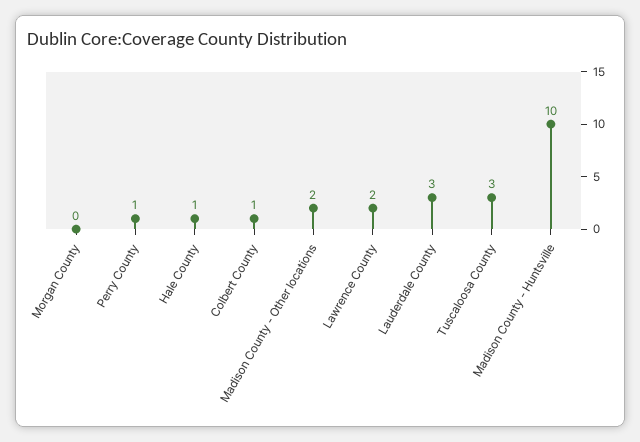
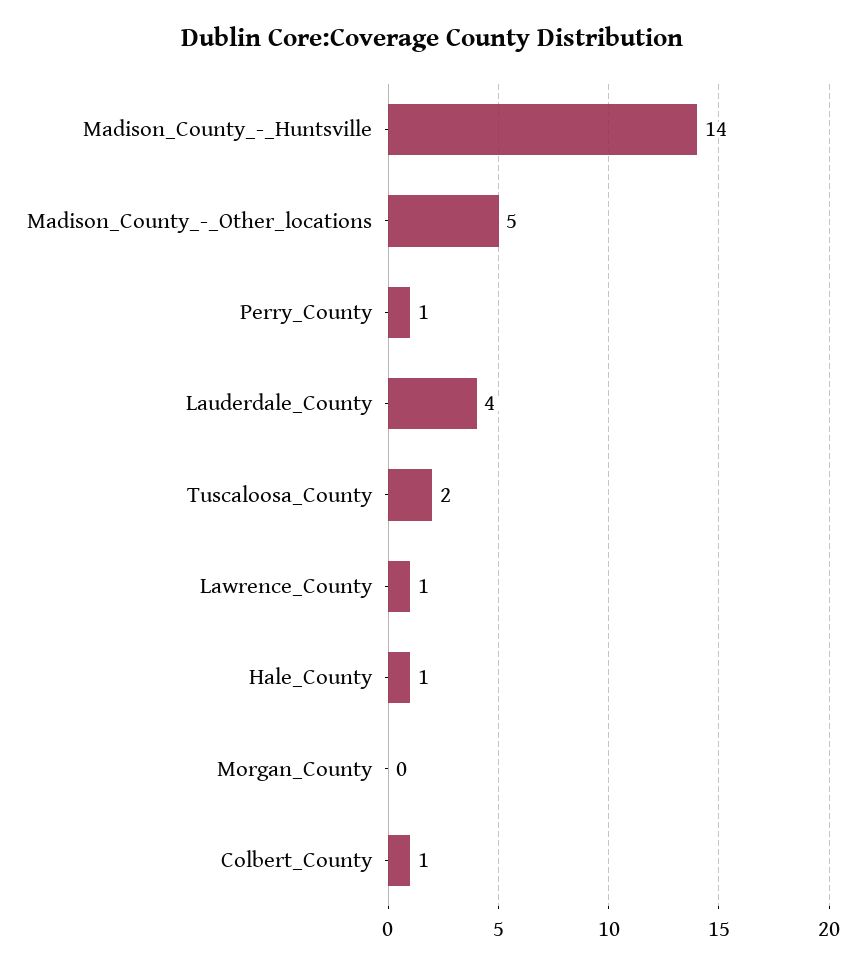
Madison County - Other locations: 2 -> 5
Lawrence County: 2 -> 1
Lauderdale County: 3 -> 4
Tuscaloosa County: 3 -> 2
Madison County - Huntsville: 10 -> 14

